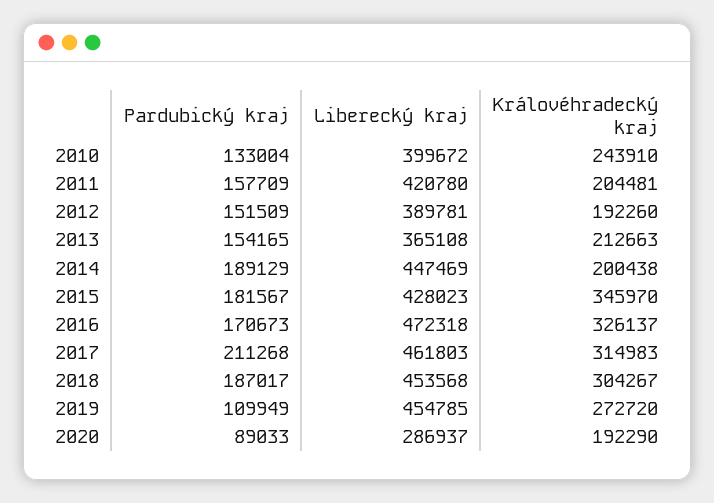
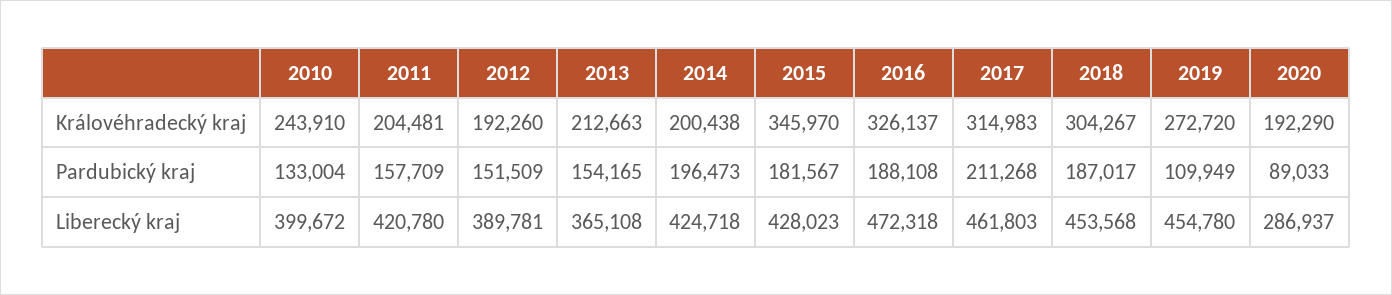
Pardubický kraj, 2014: 189129 -> 196473
Liberecký kraj, 2014: 447469 -> 424718
Pardubický kraj, 2016: 170673 -> 188108
Liberecký kraj, 2019: 454785 -> 454780

